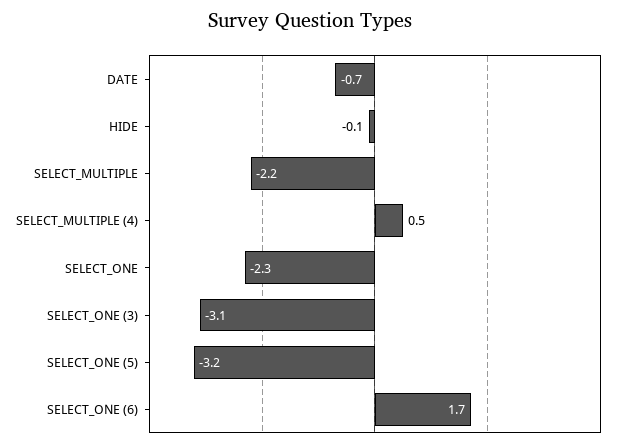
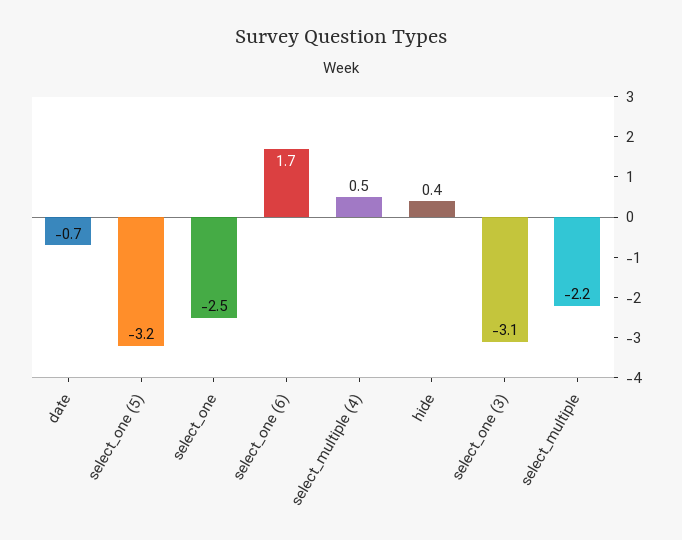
HIDE: -0.1 -> 0.4
SELECT_ONE: -2.3 -> -2.5

